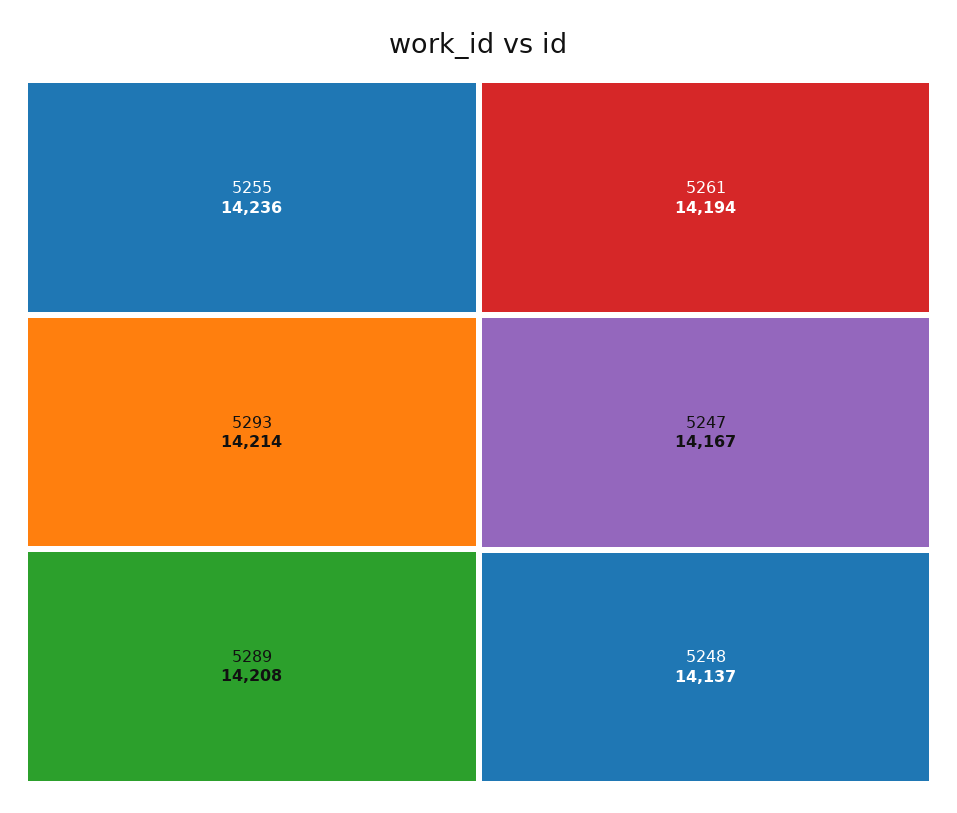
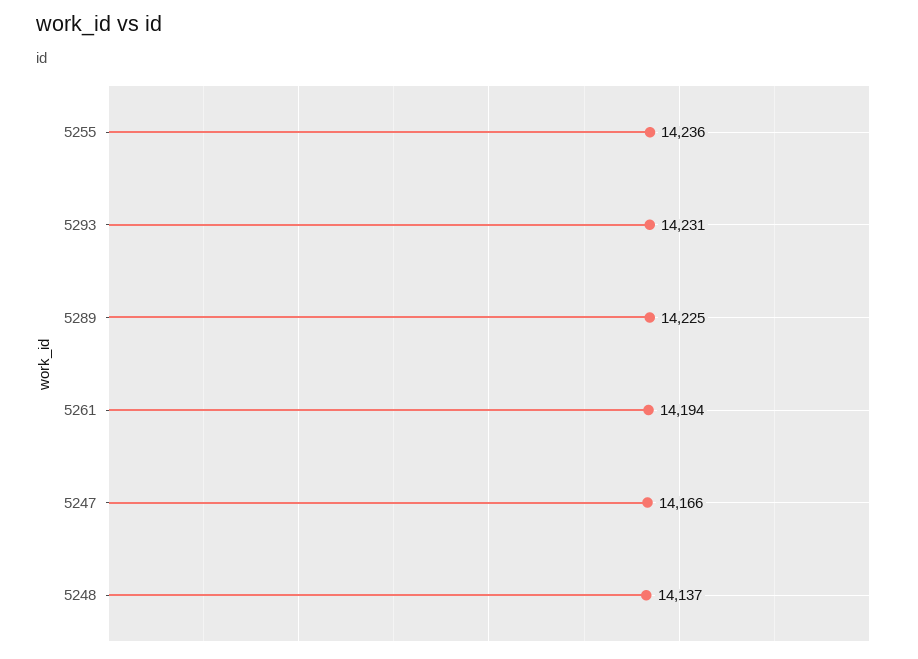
5293: 14214 -> 14231
5289: 14208 -> 14225
5247: 14167 -> 14166

